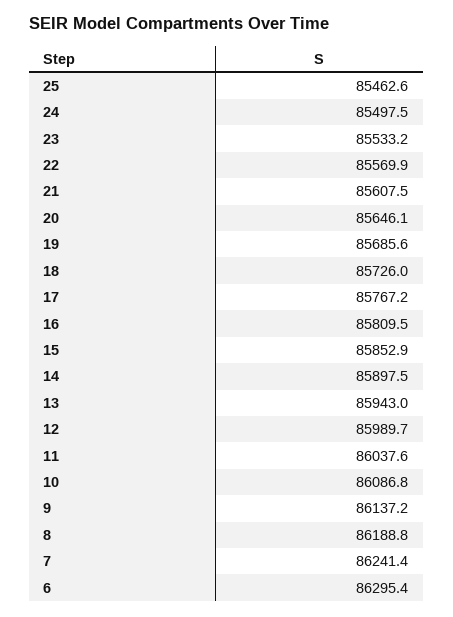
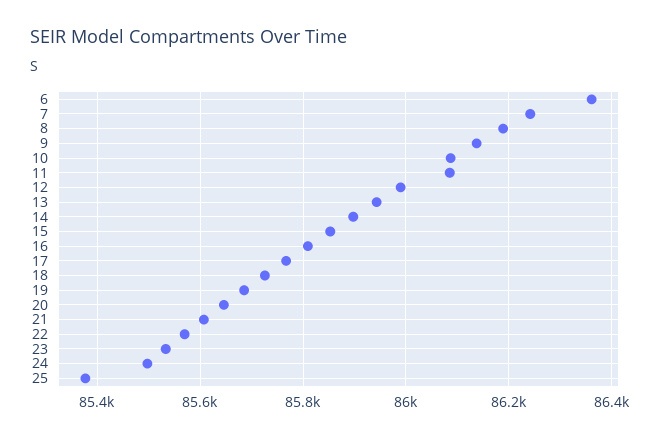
25: 85462.6 -> 85380
11: 86037.6 -> 86080
6: 86295.4 -> 86360

